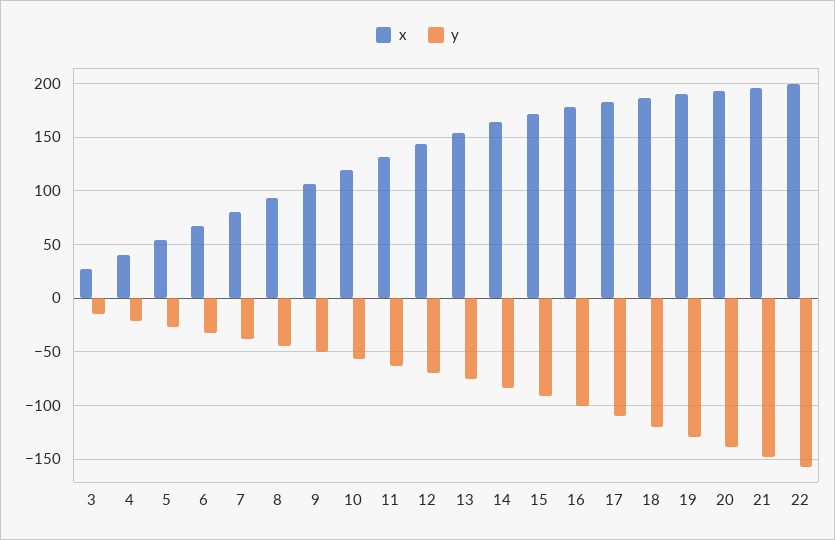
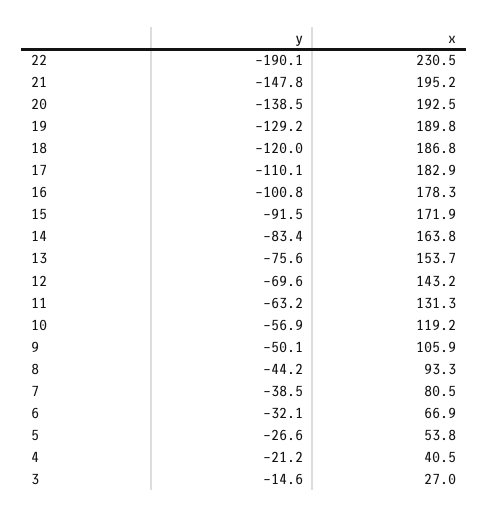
x, 22: 200 -> 230.5
y, 22: -160 -> -190.1

